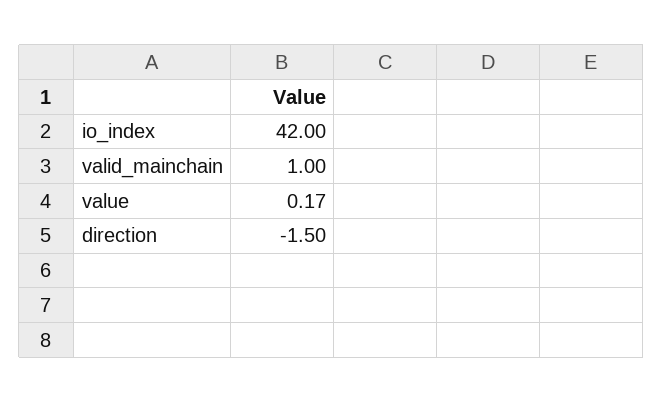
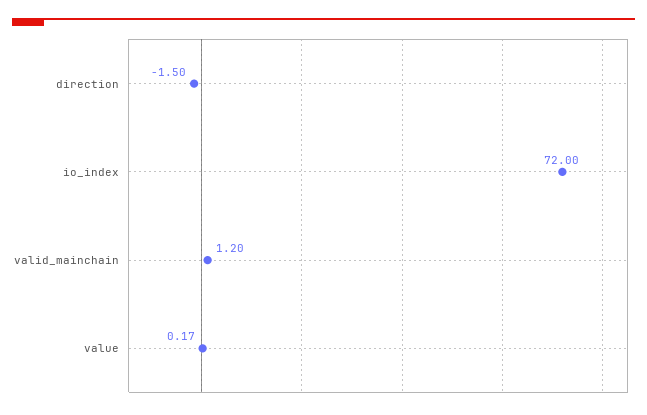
io_index: 42 -> 72
valid_mainchain: 1 -> 1.2

